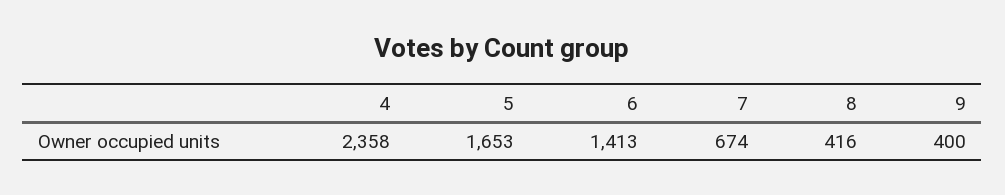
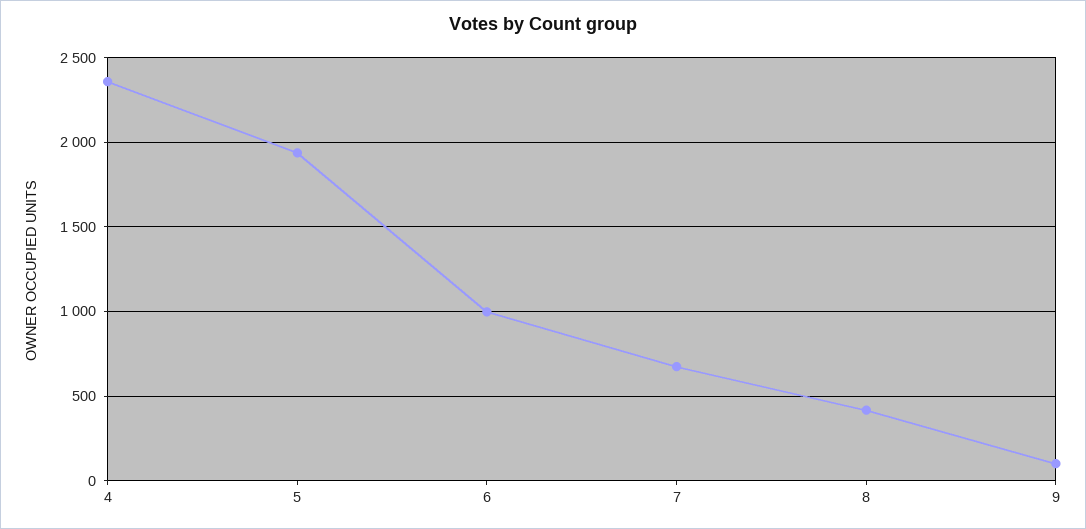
5: 1653 -> 1950
6: 1413 -> 1000
9: 400 -> 100

